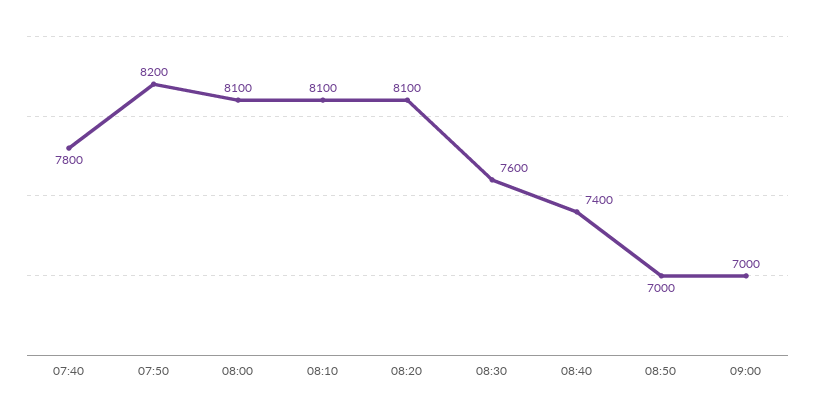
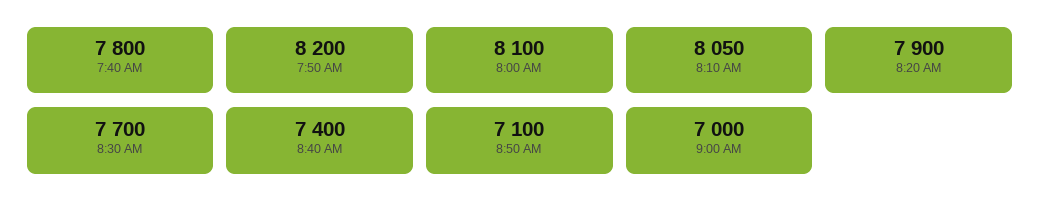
08:10: 8100 -> 8050
08:20: 8100 -> 7900
08:30: 7600 -> 7700
08:50: 7000 -> 7100

